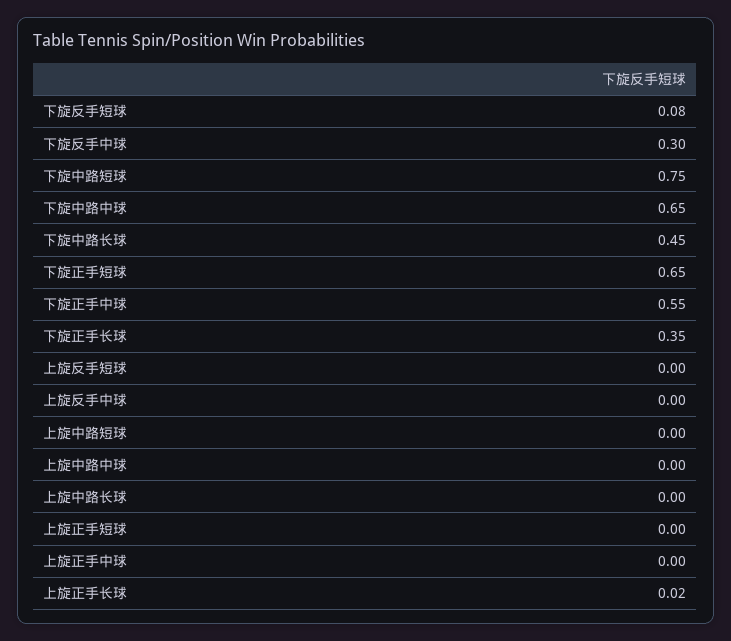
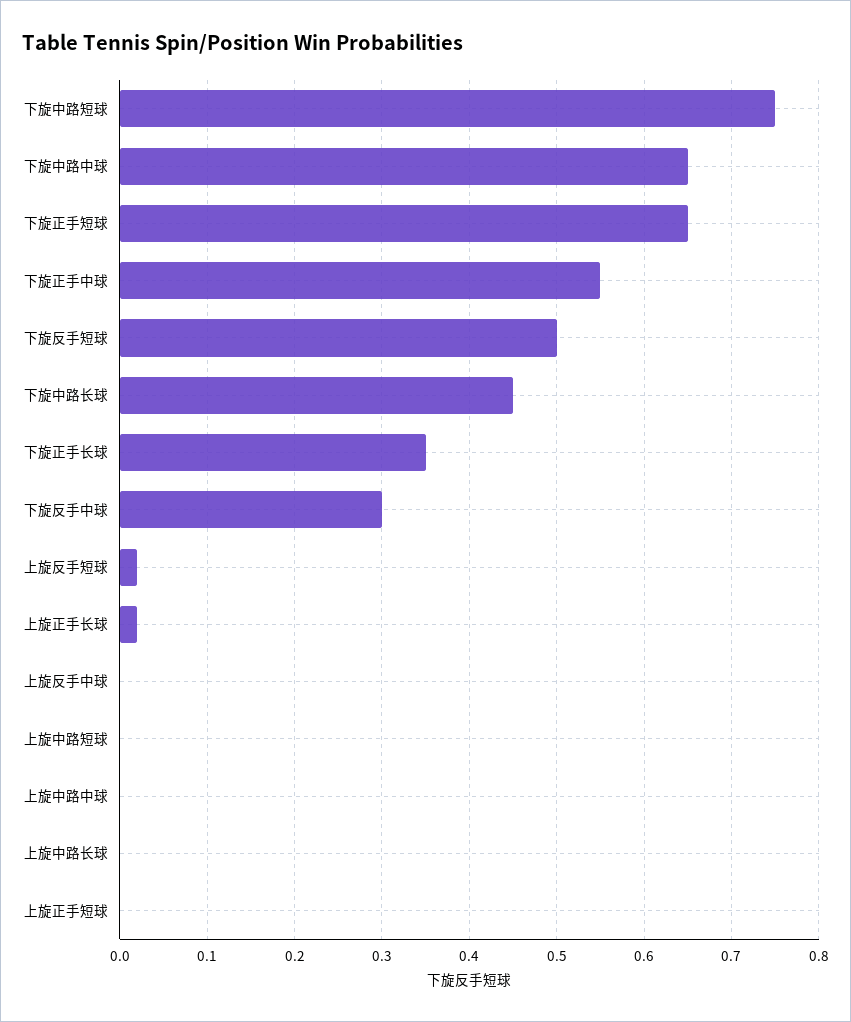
下旋反手短球: 0.08 -> 0.5
上旋反手短球: 0 -> 0.02
上旋正手中球: 0 -> none

